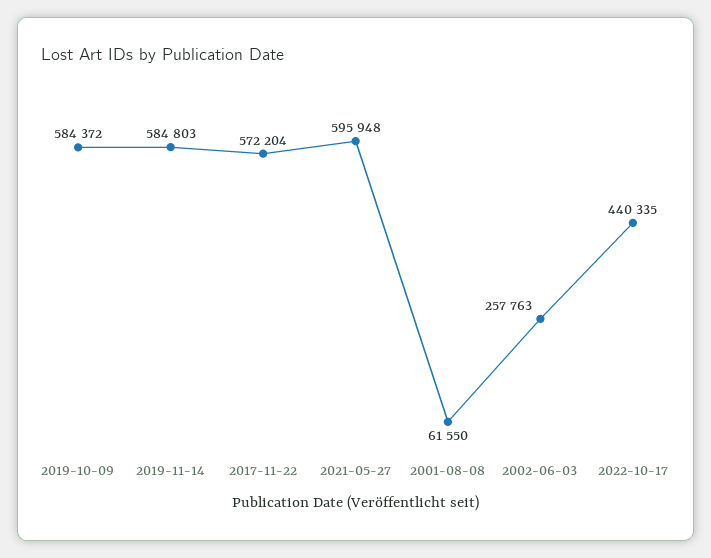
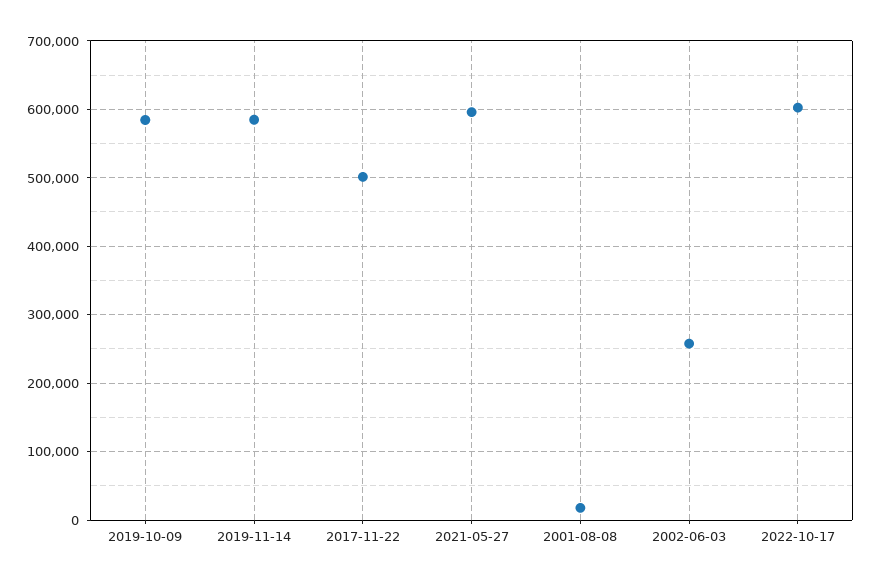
2017-11-22: 572204 -> 500000
2001-08-08: 61550 -> 20000
2022-10-17: 440335 -> 600000

